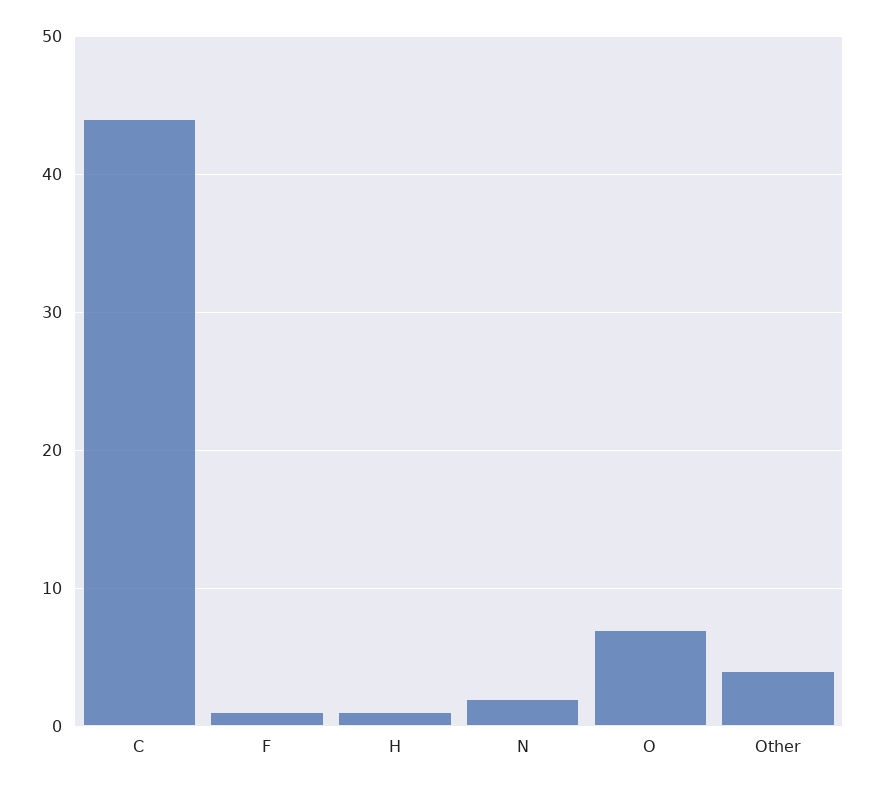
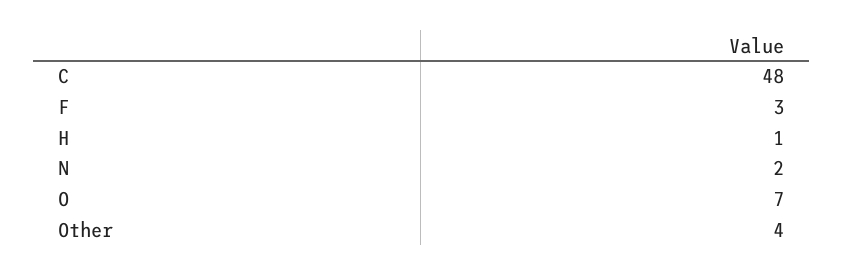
C: 44 -> 48
F: 1 -> 3

